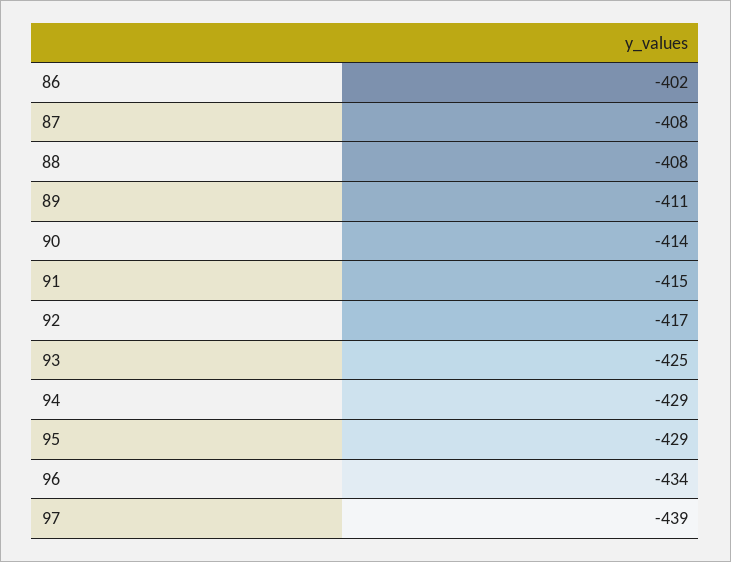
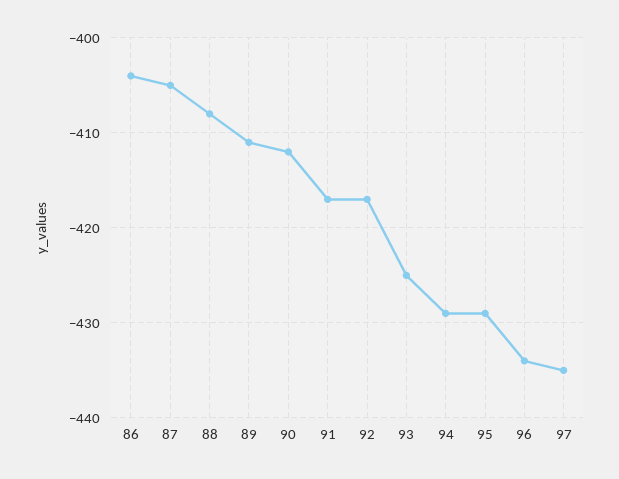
86: -402 -> -404
87: -408 -> -405
90: -414 -> -412
91: -415 -> -417
97: -439 -> -435

